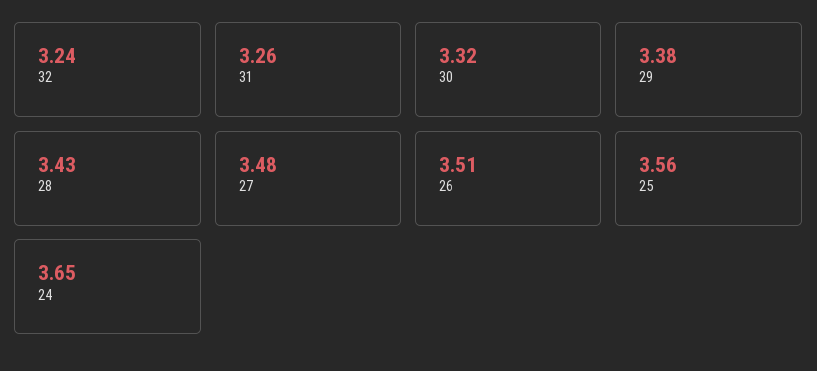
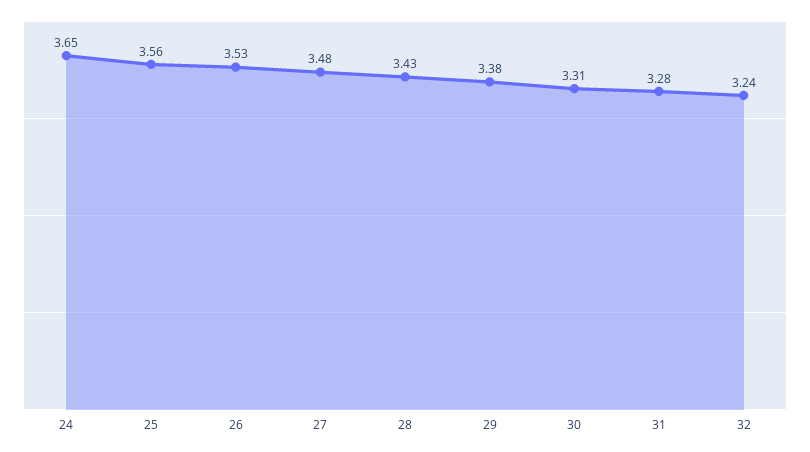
31: 3.26 -> 3.28
30: 3.32 -> 3.31
26: 3.51 -> 3.53

